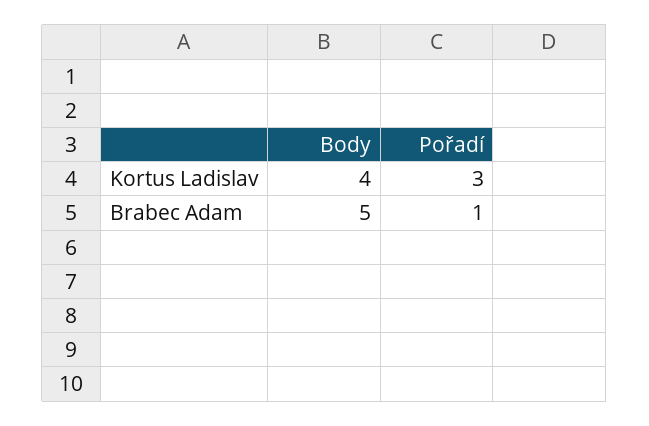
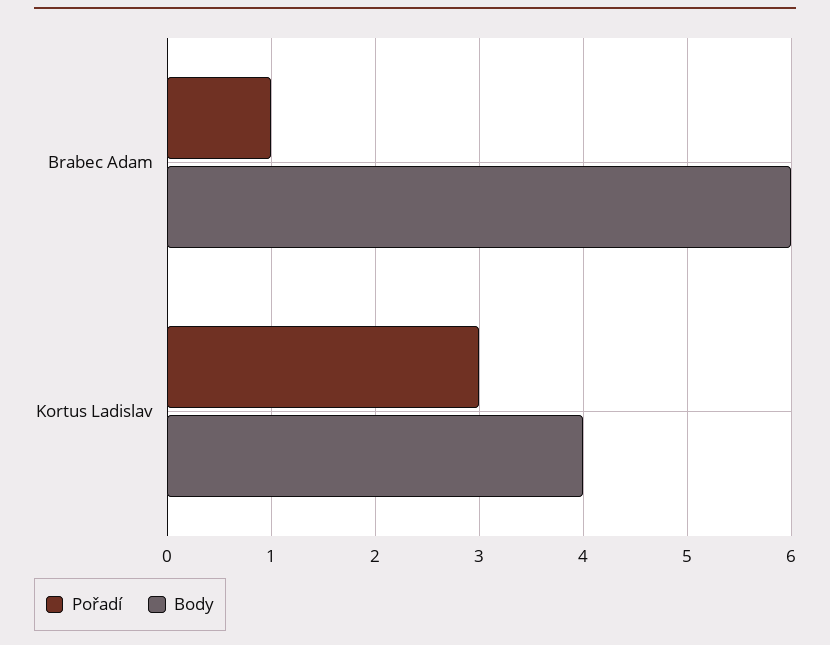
Body, Brabec Adam: 5 -> 6

